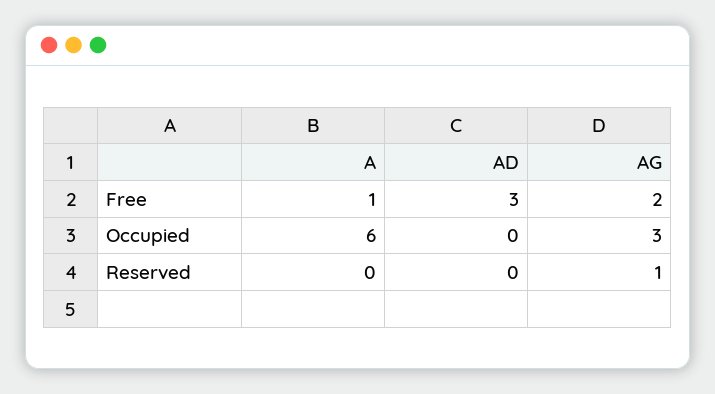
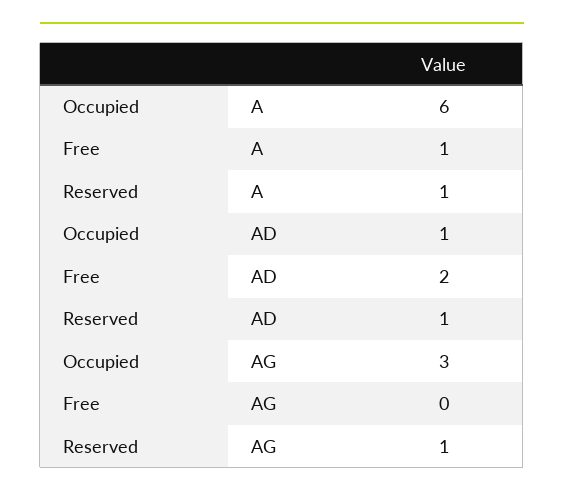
AD, Free: 3 -> 2
AG, Free: 2 -> 0
AD, Occupied: 0 -> 1
A, Reserved: 0 -> 1
AD, Reserved: 0 -> 1

